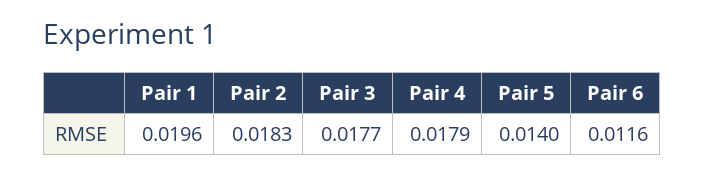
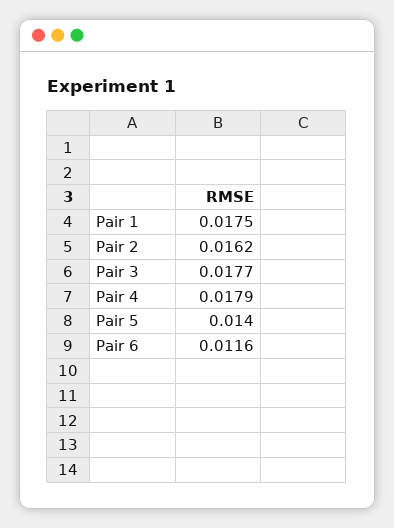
Pair 1: 0.0196 -> 0.0175
Pair 2: 0.0183 -> 0.0162

